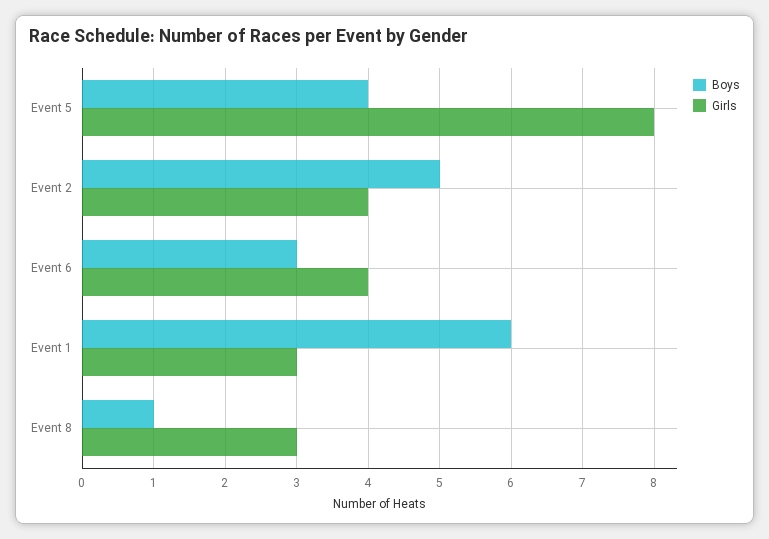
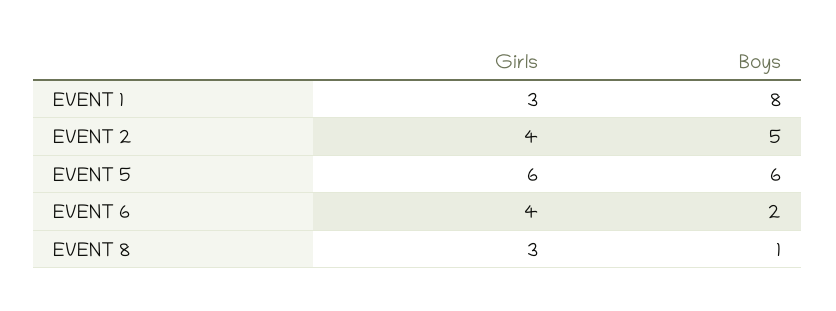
Boys, Event 5: 4 -> 6
Girls, Event 5: 8 -> 6
Boys, Event 6: 3 -> 2
Boys, Event 1: 6 -> 8

